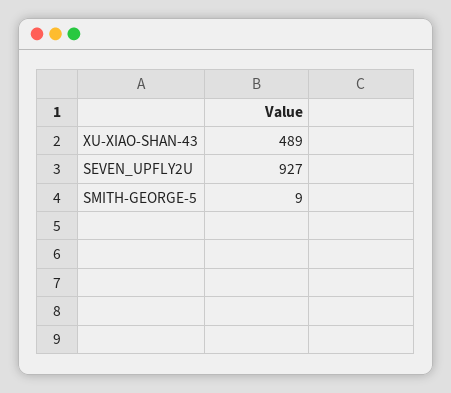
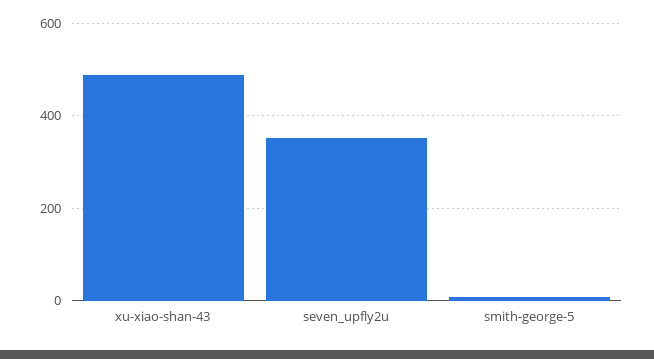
SEVEN_UPFLY2U: 927 -> 360

